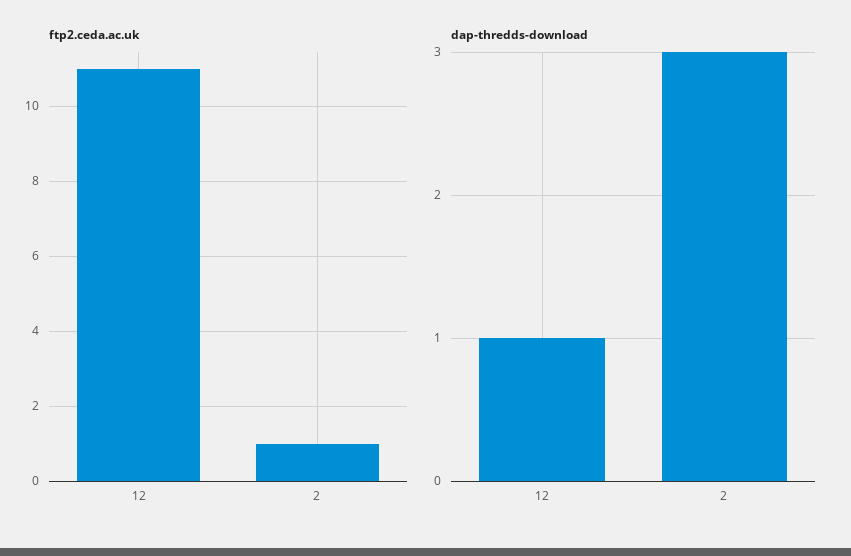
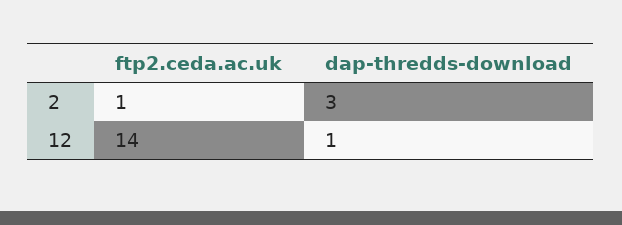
ftp2.ceda.ac.uk, 12: 11 -> 14

